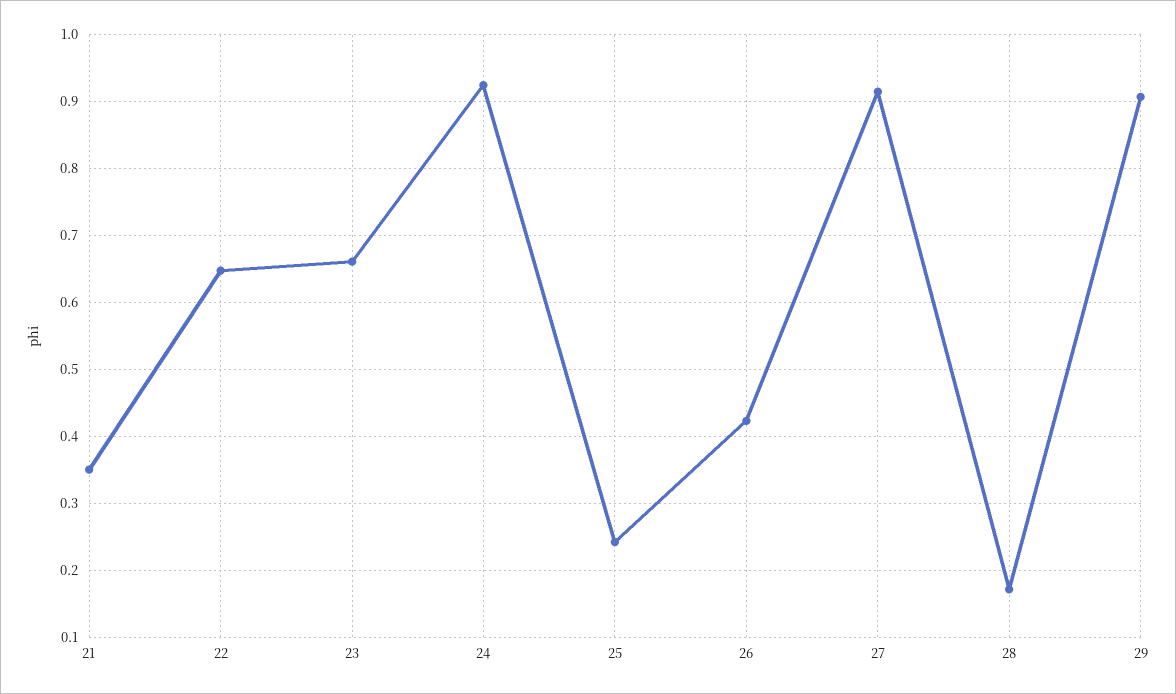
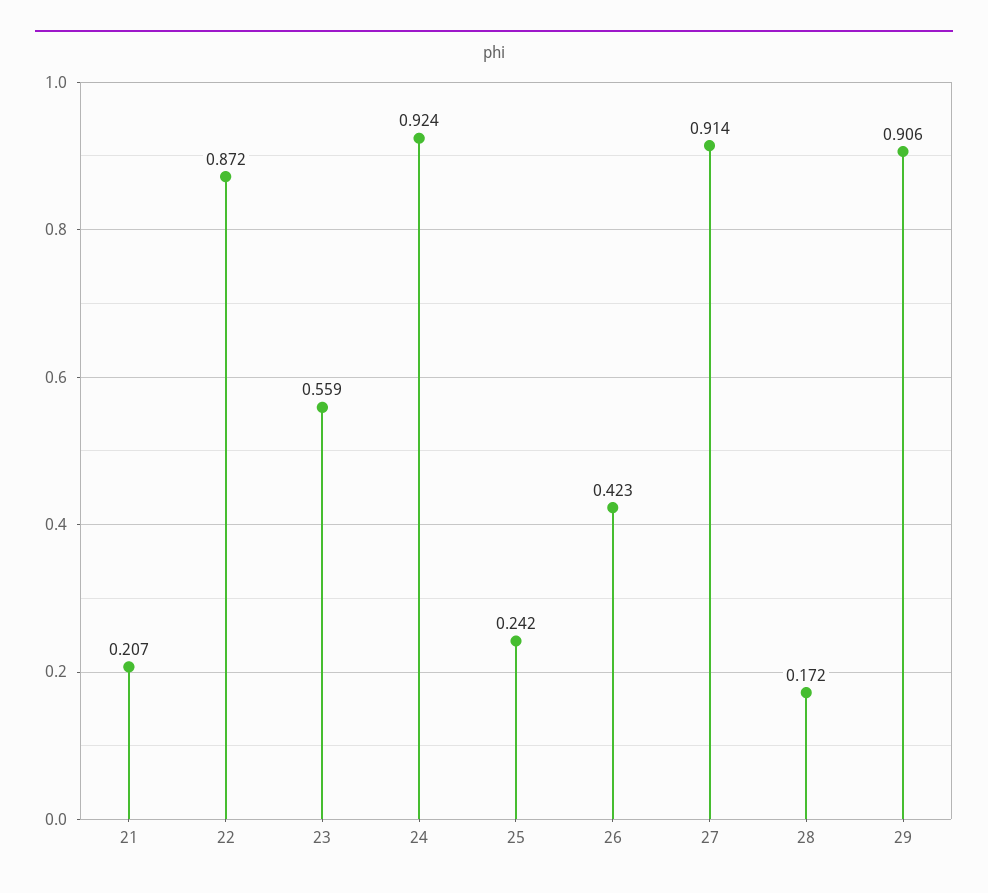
21: 0.35 -> 0.207
22: 0.65 -> 0.872
23: 0.66 -> 0.559

